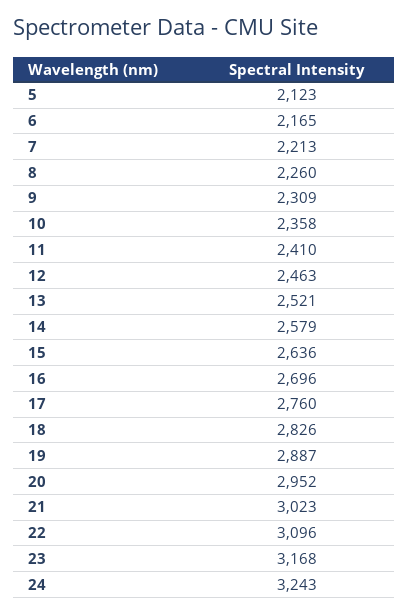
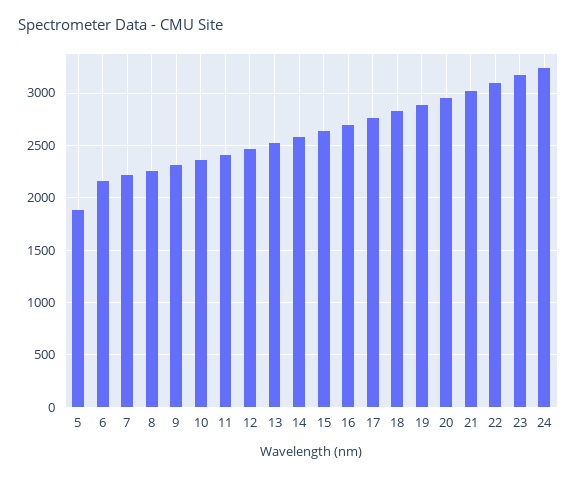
5: 2123 -> 1900

